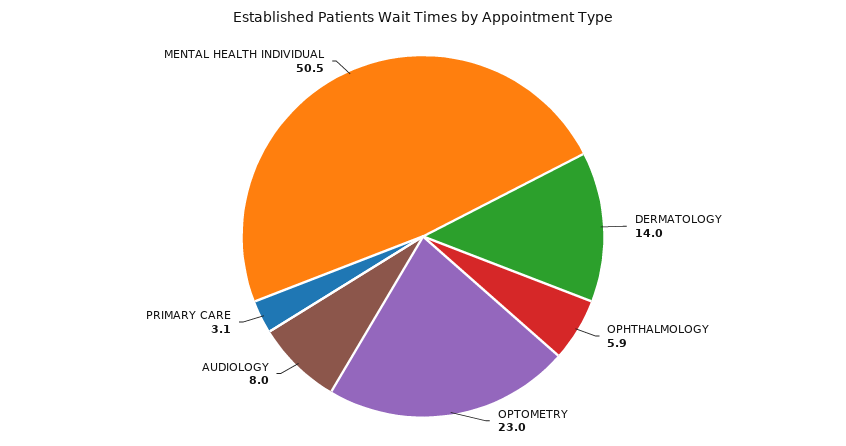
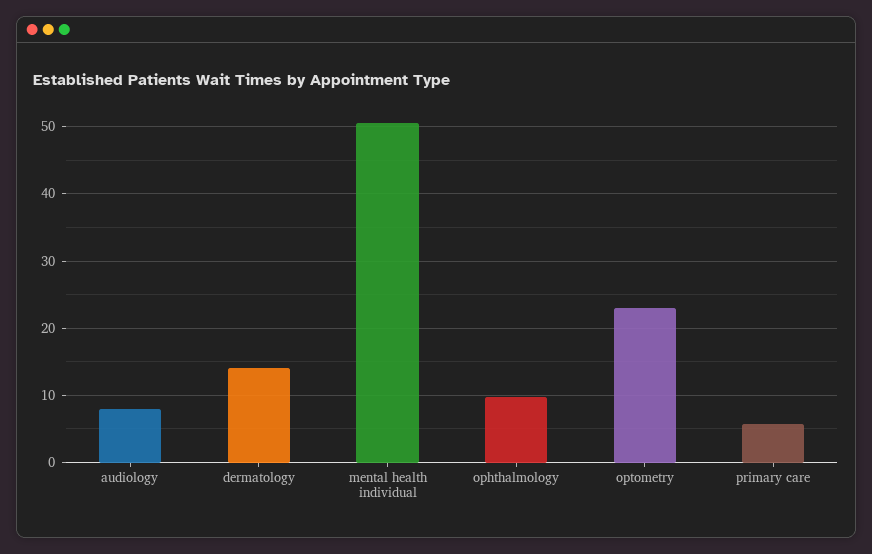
OPHTHALMOLOGY: 5.9 -> 10
PRIMARY CARE: 3.1 -> 6

